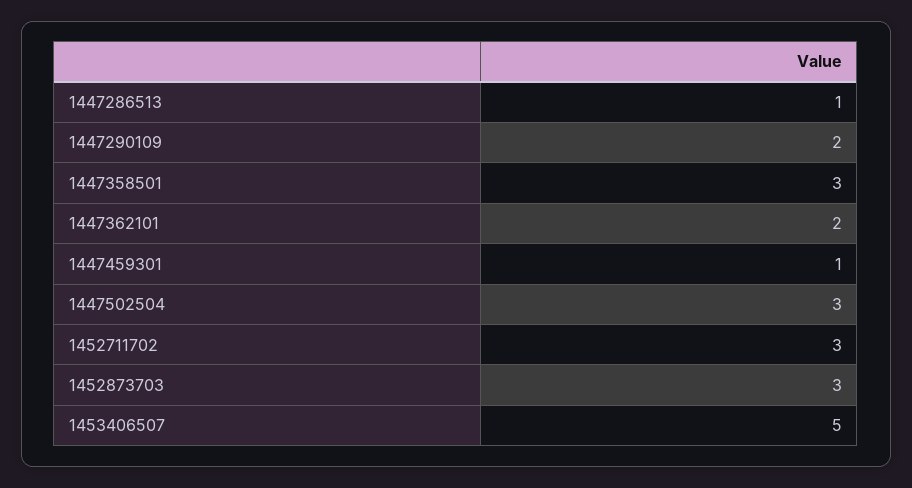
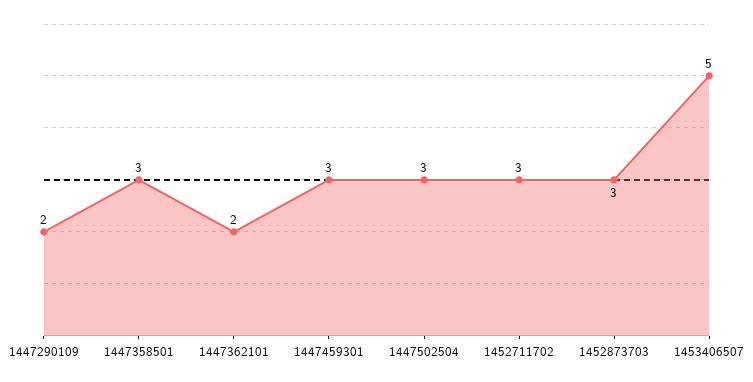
1447286513: 1 -> none
1447459301: 1 -> 3

